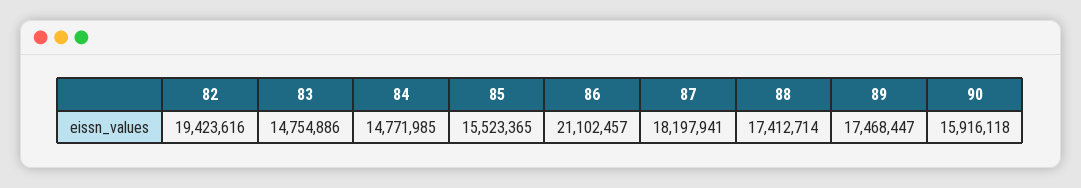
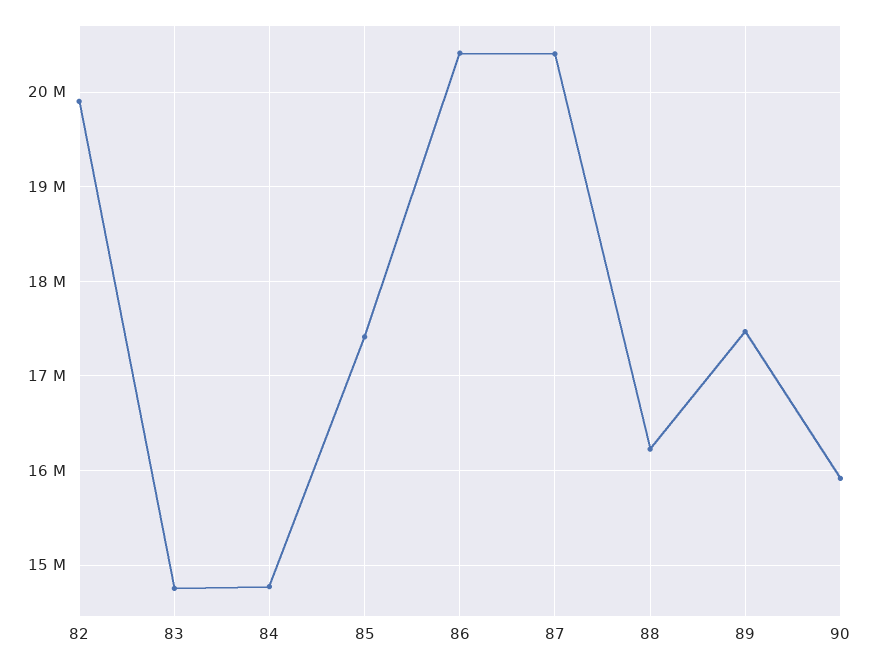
82: 19423616 -> 19900000
85: 15523365 -> 17400000
86: 21102457 -> 20400000
87: 18197941 -> 20400000
88: 17412714 -> 16200000

